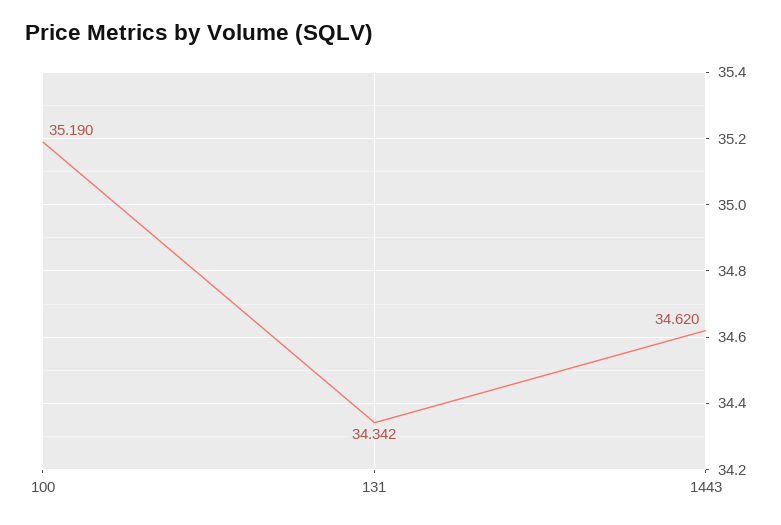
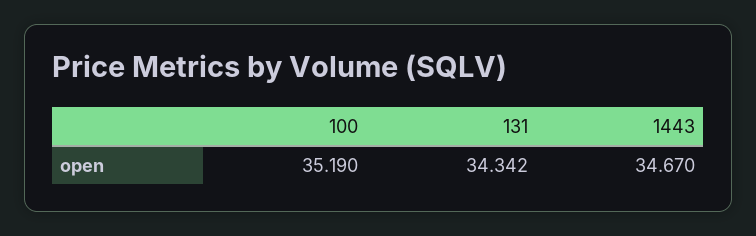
1443: 34.62 -> 34.67

